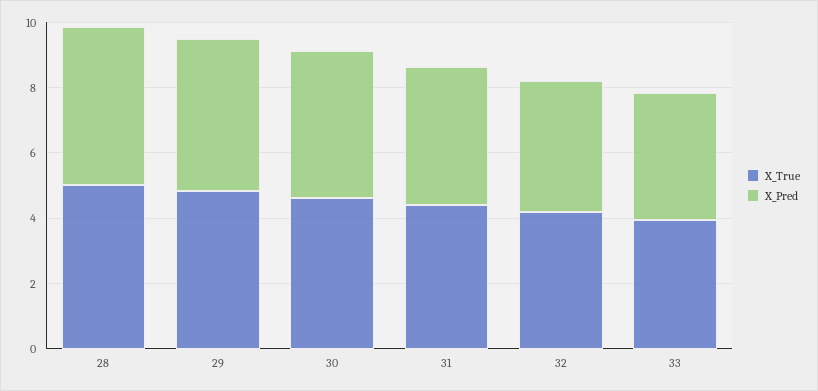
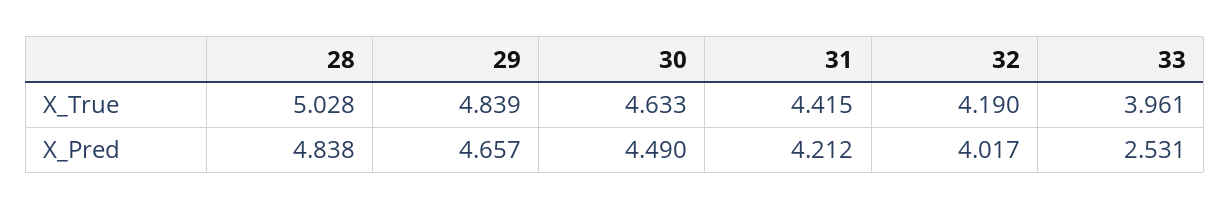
X_Pred, 33: 4 -> 2.531

